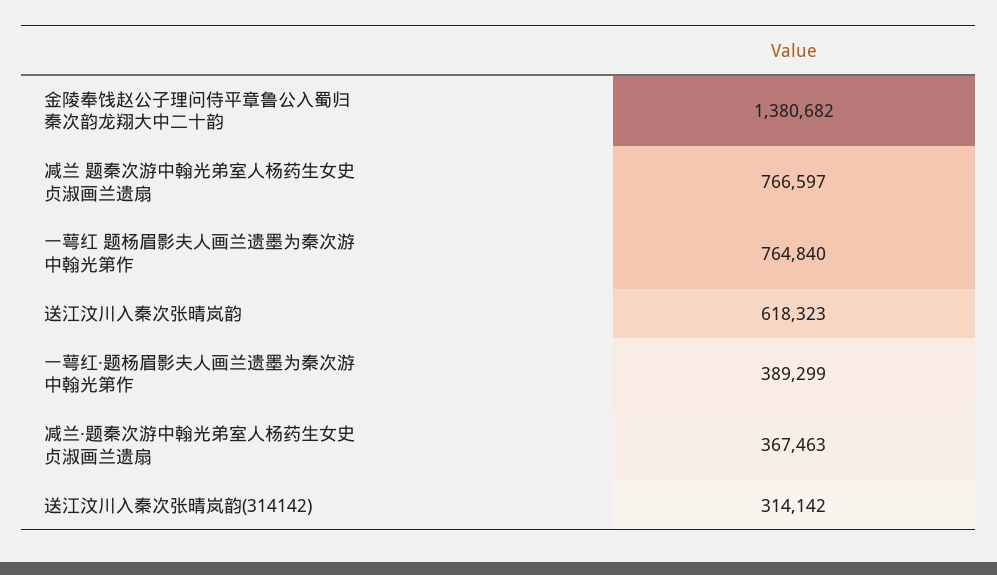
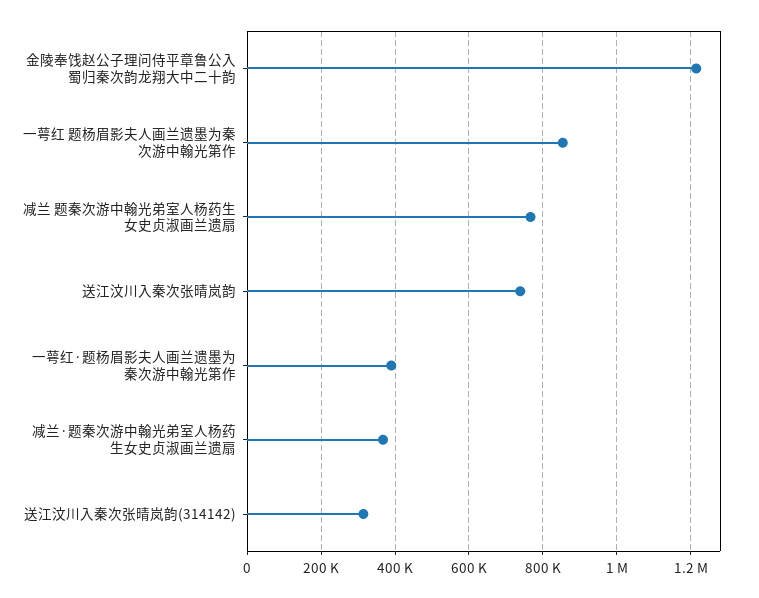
金陵奉饯赵公子理问侍平章鲁公入蜀归秦次韵龙翔大中二十韵: 1380682 -> 1220000
一萼红 题杨眉影夫人画兰遗墨为秦次游中翰光第作: 764840 -> 860000
送江汶川入秦次张晴岚韵: 618323 -> 740000

